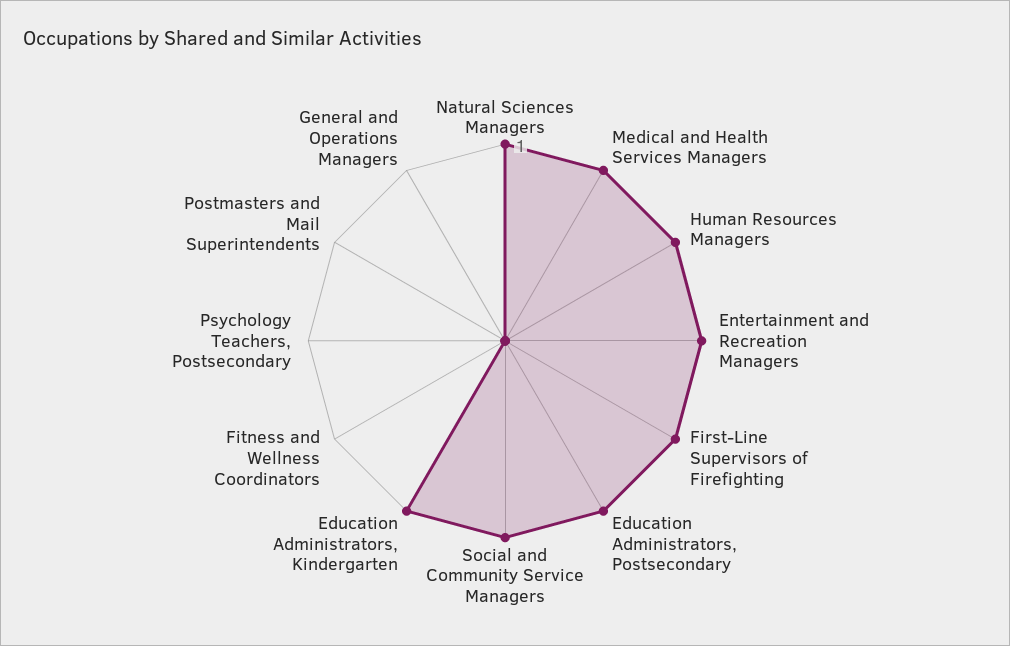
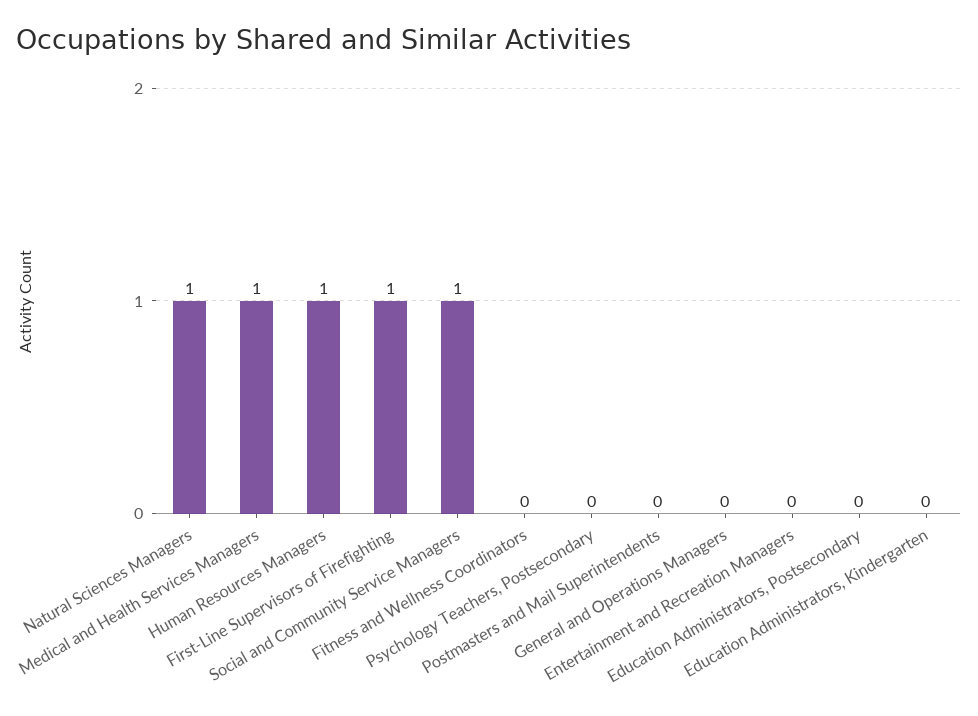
Entertainment and Recreation Managers: 1 -> 0
Education Administrators, Postsecondary: 1 -> 0
Education Administrators, Kindergarten: 1 -> 0

